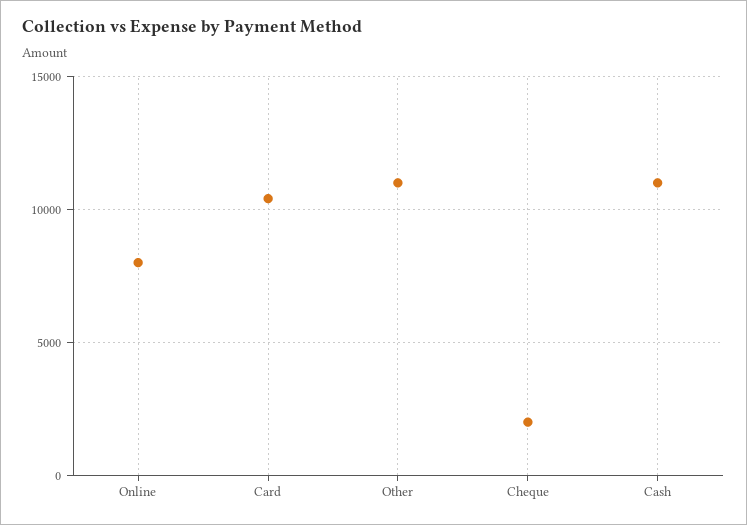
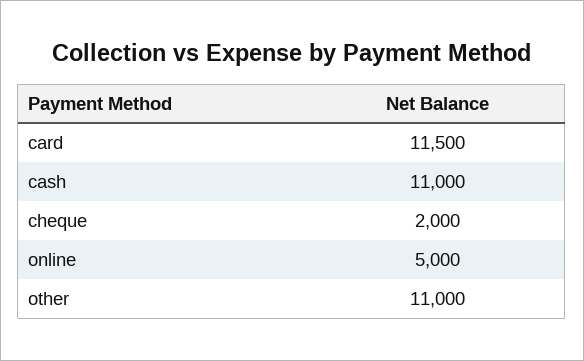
Online: 8000 -> 5000
Card: 10500 -> 11500

